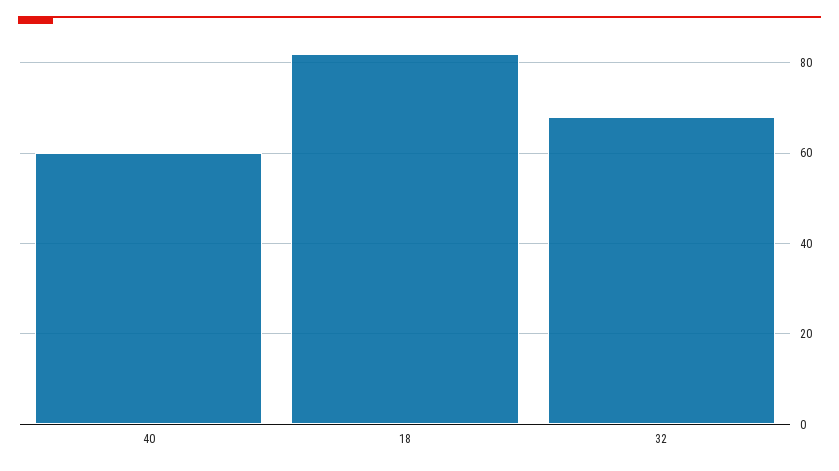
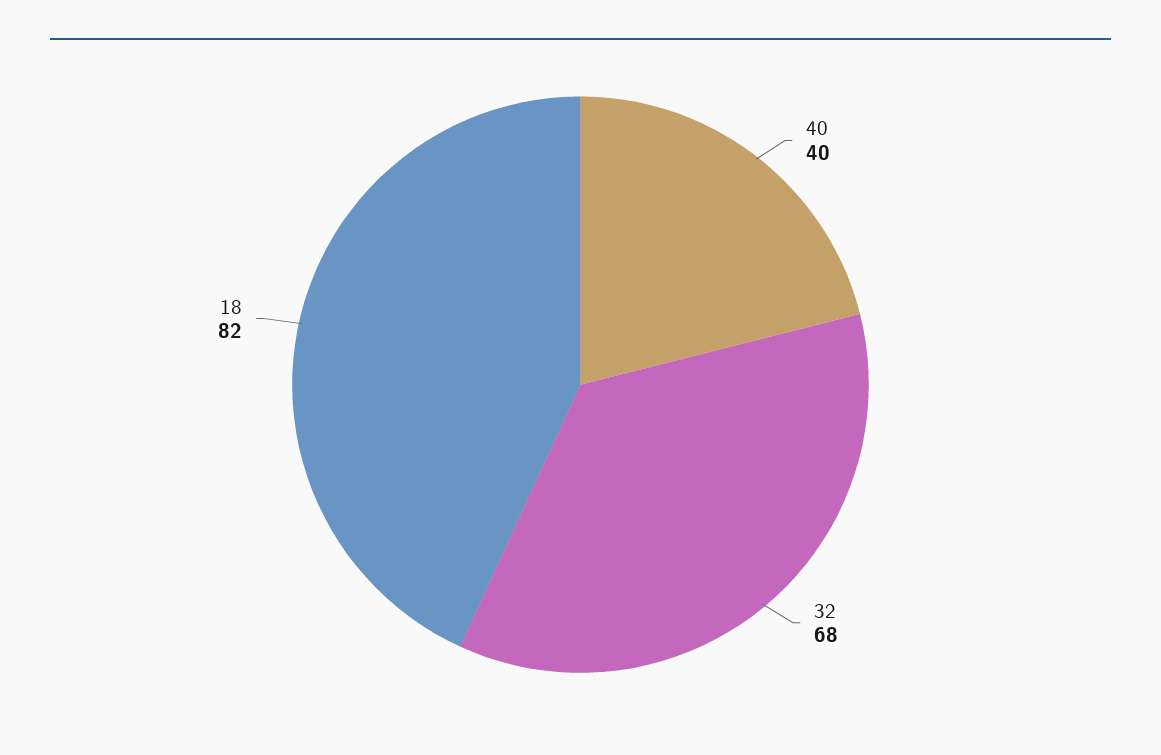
40: 60 -> 40

